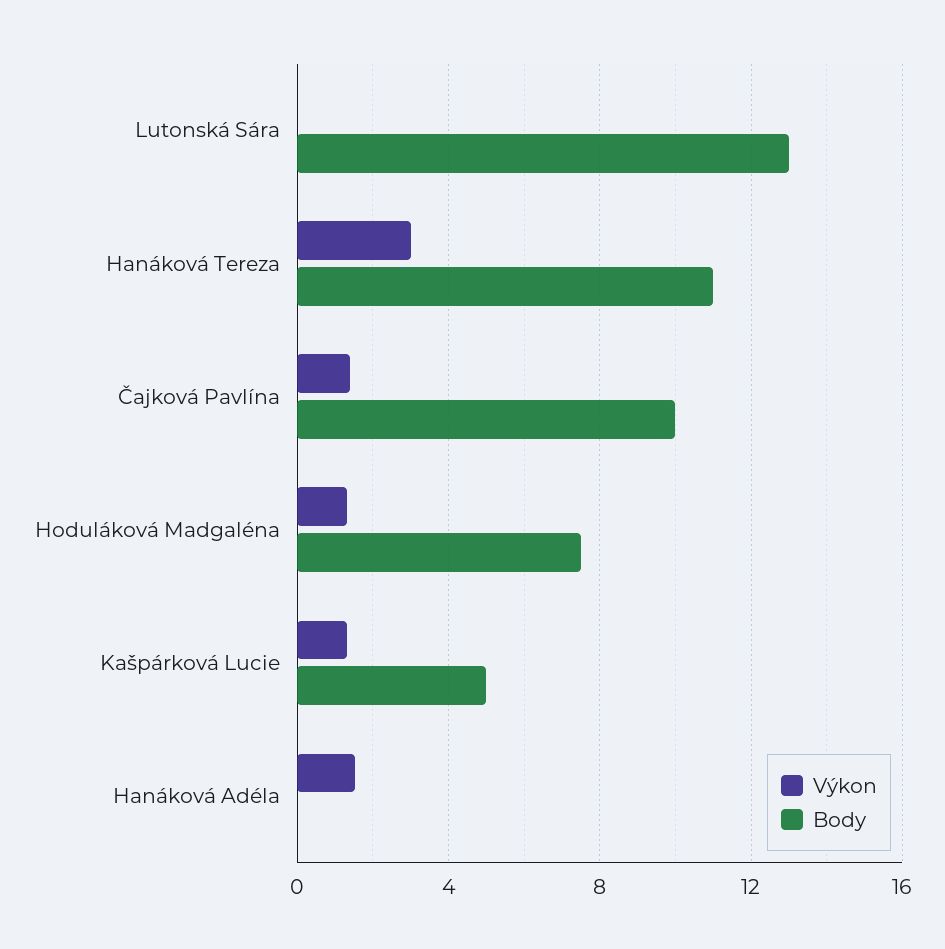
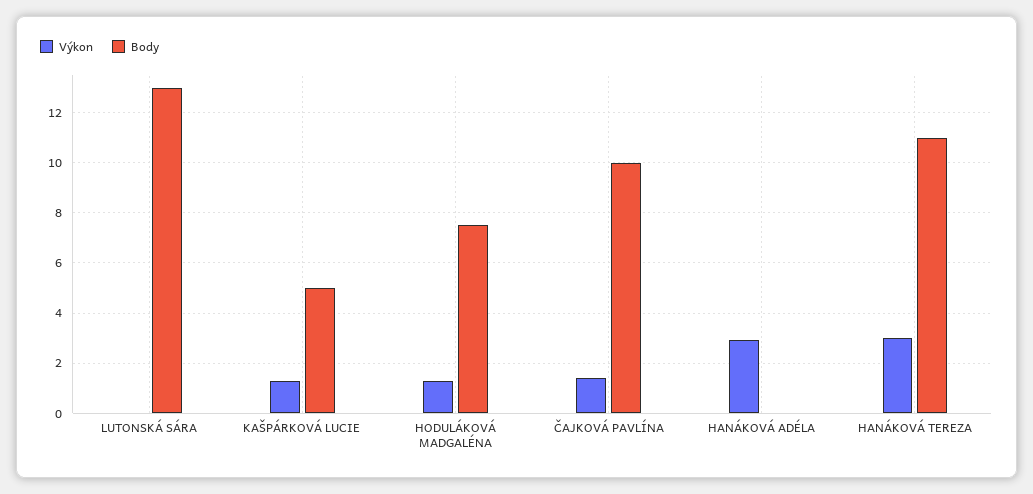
Výkon, Hanáková Adéla: 1.5 -> 3

